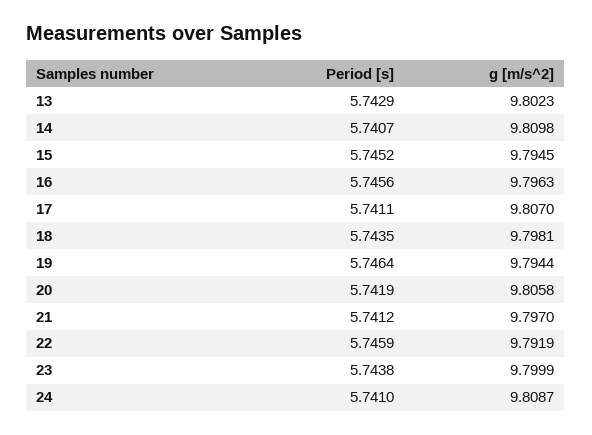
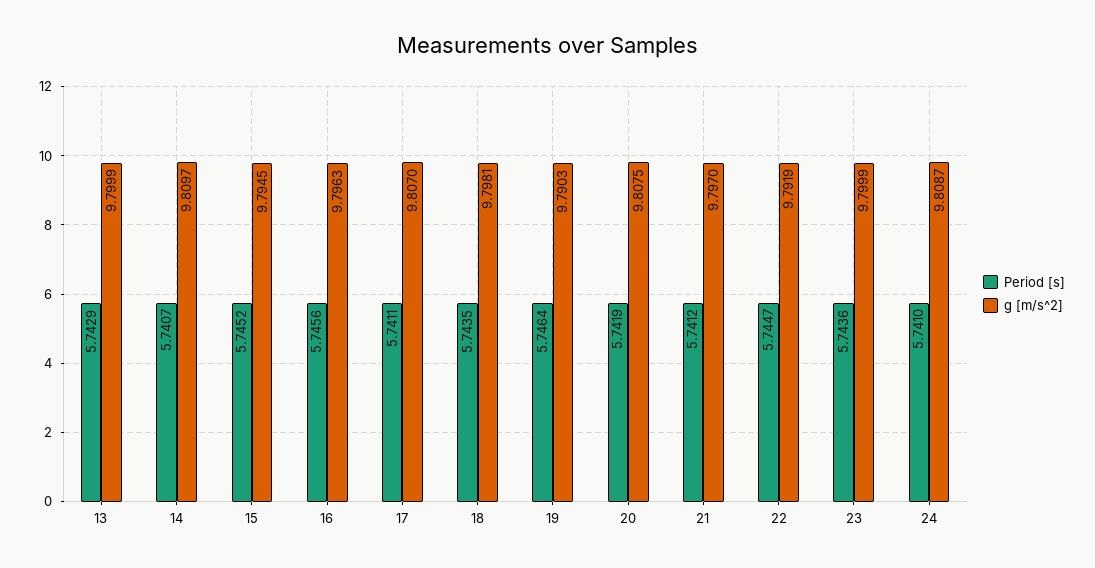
g [m/s^2], 13: 9.8023 -> 9.7999
g [m/s^2], 14: 9.8098 -> 9.8097
g [m/s^2], 19: 9.7944 -> 9.7903
g [m/s^2], 20: 9.8058 -> 9.8075
Period [s], 22: 5.7459 -> 5.7447
Period [s], 23: 5.7438 -> 5.7436

